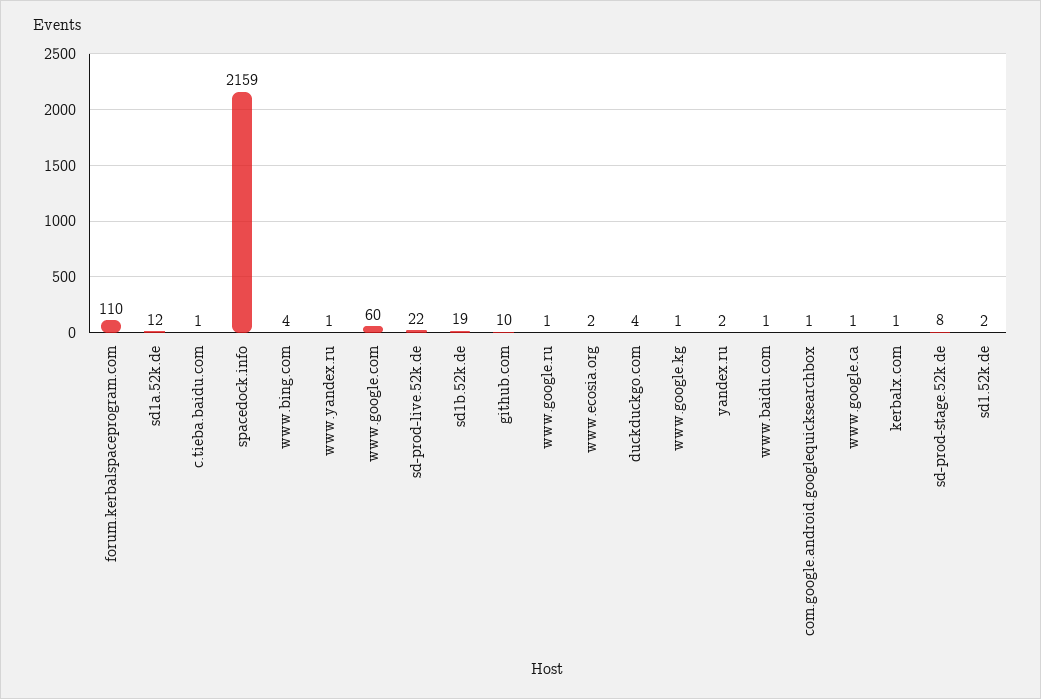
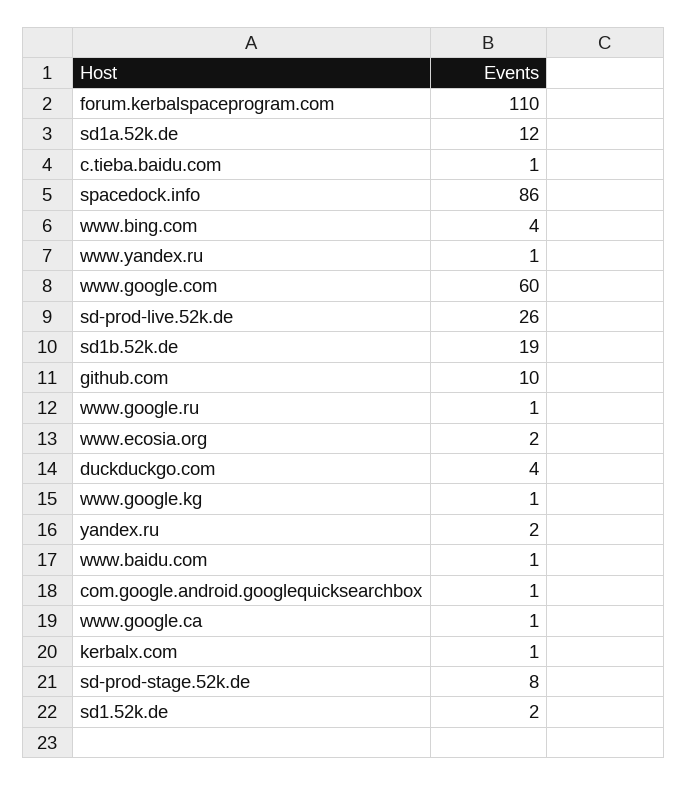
spacedock.info: 2159 -> 86
sd-prod-live.52k.de: 22 -> 26

